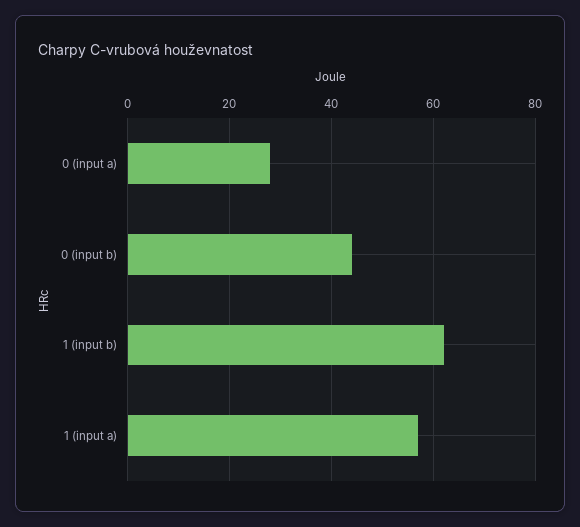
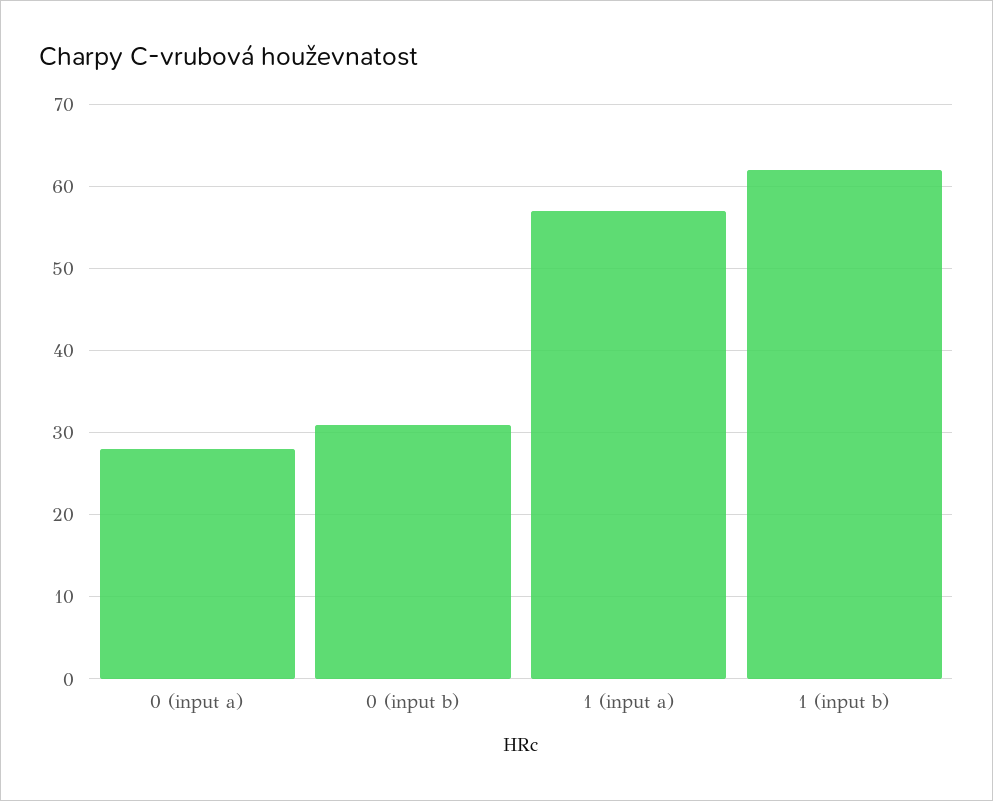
0 (input b): 45 -> 31

